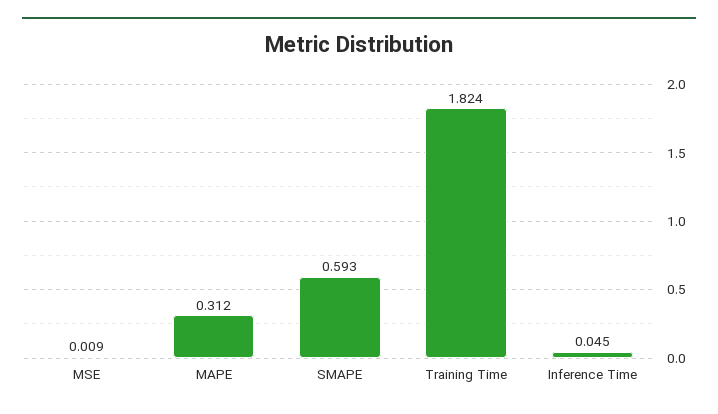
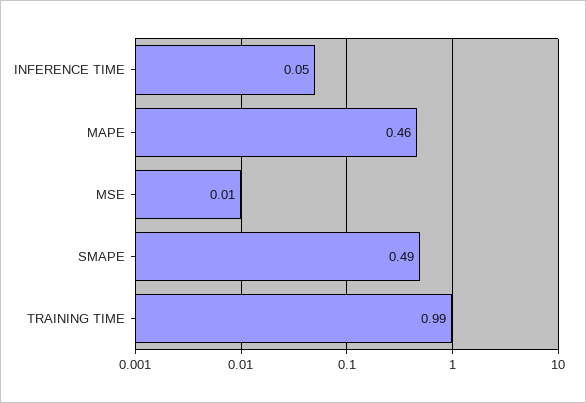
MAPE: 0.312 -> 0.46
SMAPE: 0.593 -> 0.49
Training Time: 1.824 -> 0.99

